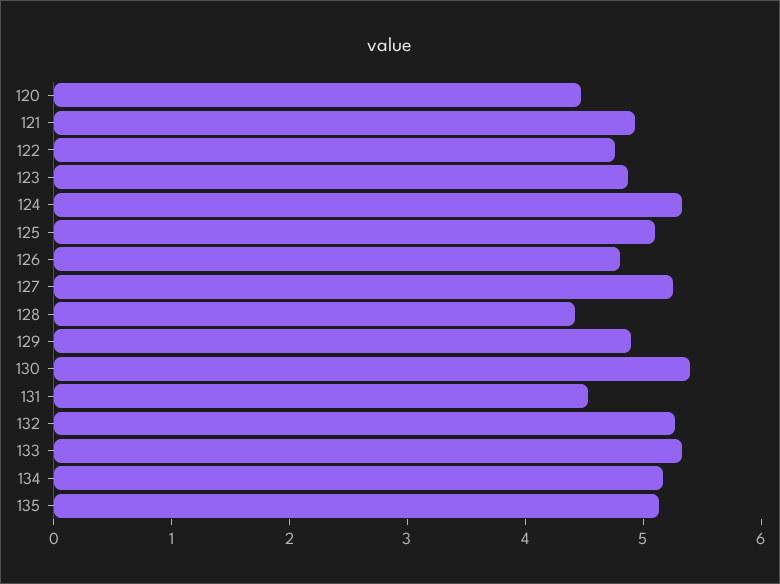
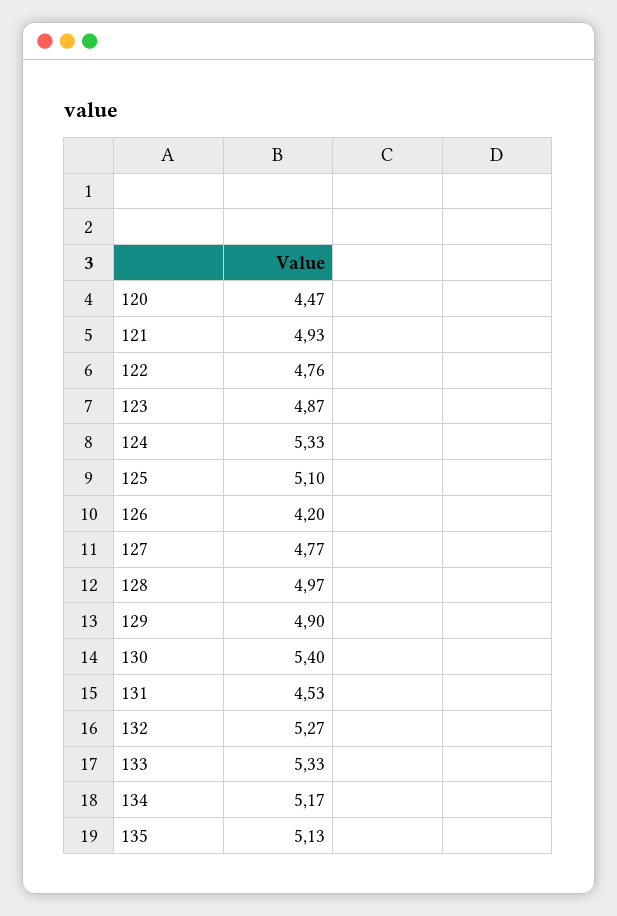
126: 4.8 -> 4.2
127: 5.2 -> 4.77
128: 4.4 -> 4.97

